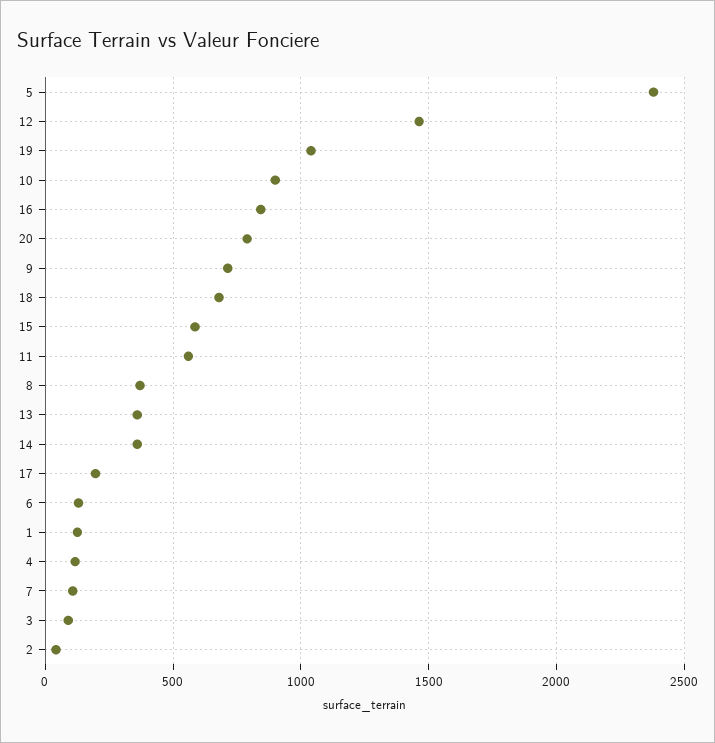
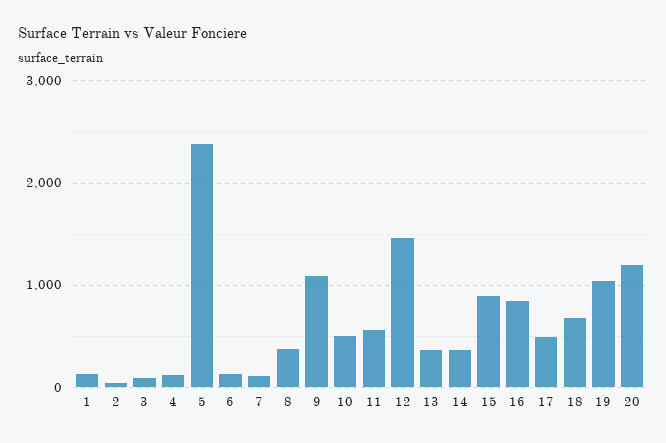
10: 900 -> 500
20: 800 -> 1200
9: 700 -> 1100
15: 600 -> 900
17: 200 -> 500

